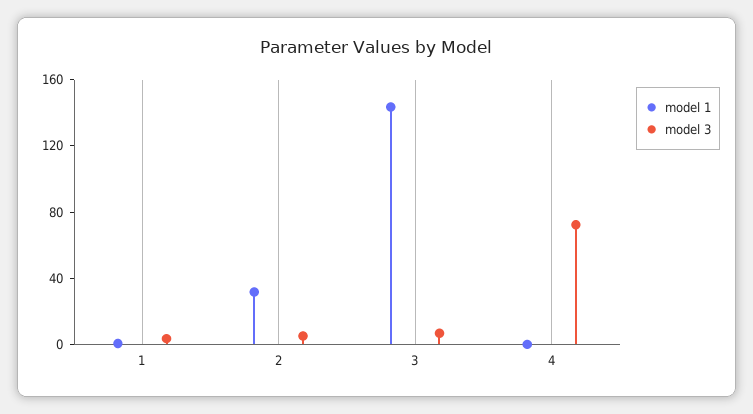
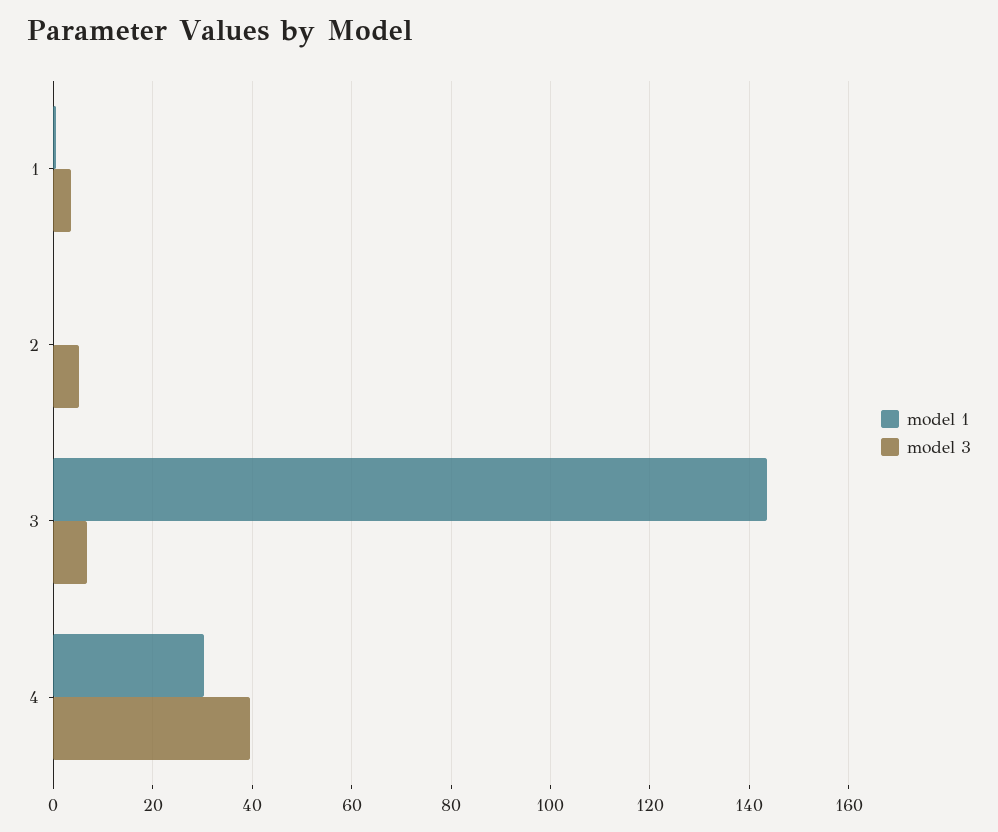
model 1, 2: 30 -> 0
model 1, 4: 0 -> 30
model 3, 4: 70 -> 40

